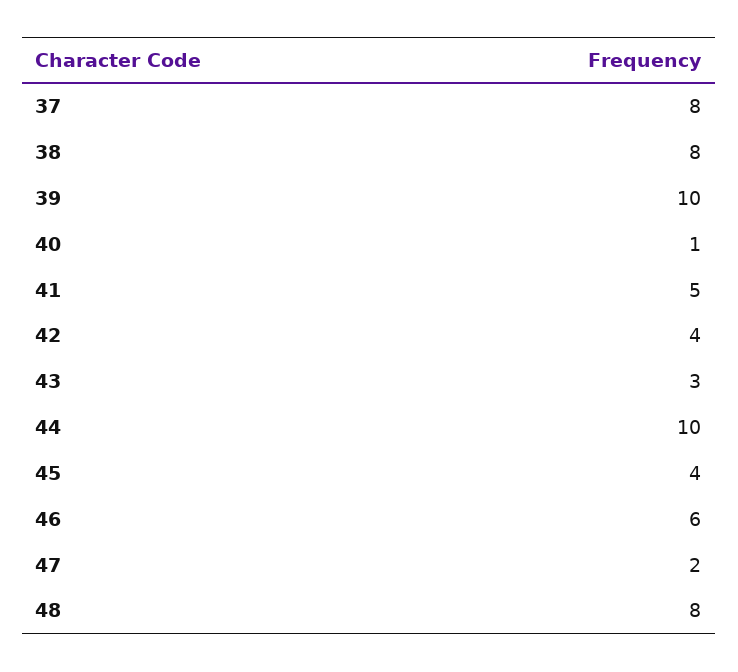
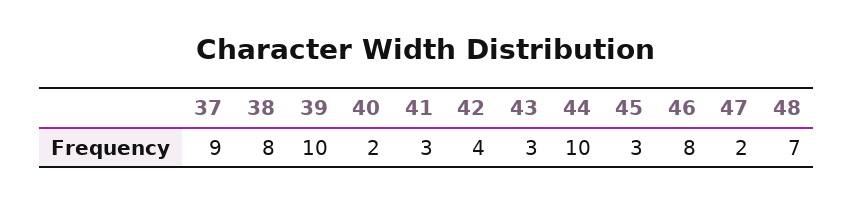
37: 8 -> 9
40: 1 -> 2
41: 5 -> 3
45: 4 -> 3
46: 6 -> 8
48: 8 -> 7

